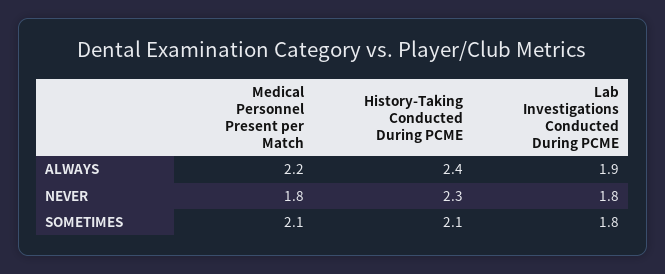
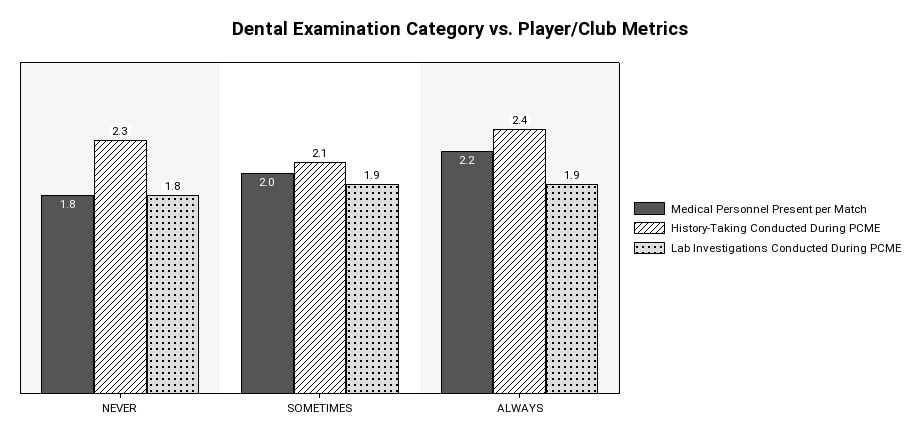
Medical Personnel Present per Match, SOMETIMES: 2.1 -> 2
Lab Investigations Conducted During PCME, SOMETIMES: 1.8 -> 1.9

